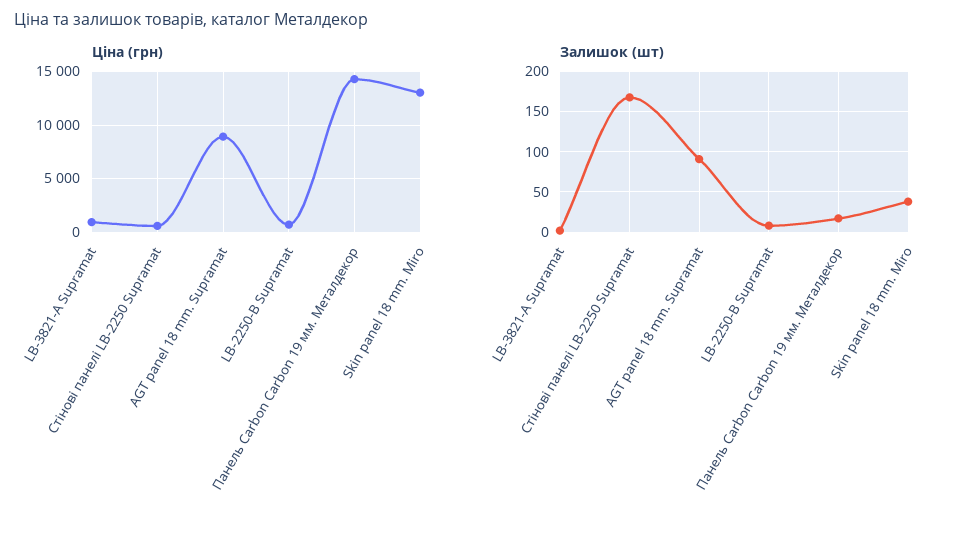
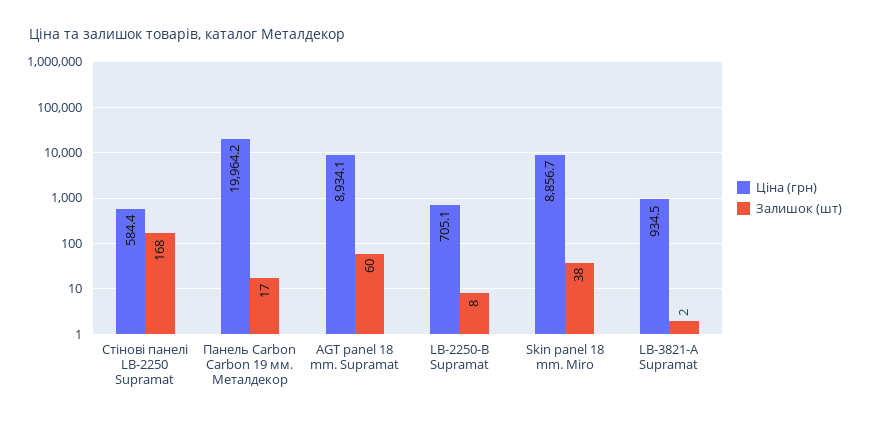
Ціна (грн), Панель Carbon Carbon 19 мм. Металдекор: 14000 -> 19964.2
Ціна (грн), Skin panel 18 mm. Miro: 13000 -> 8856.7
Залишок (шт), AGT panel 18 mm. Supramat: 90 -> 60

